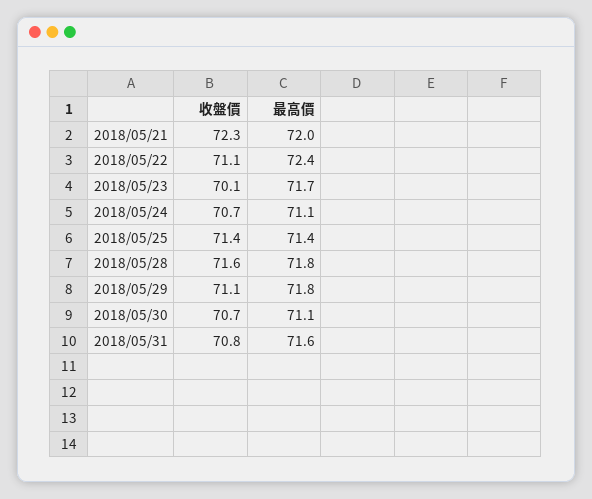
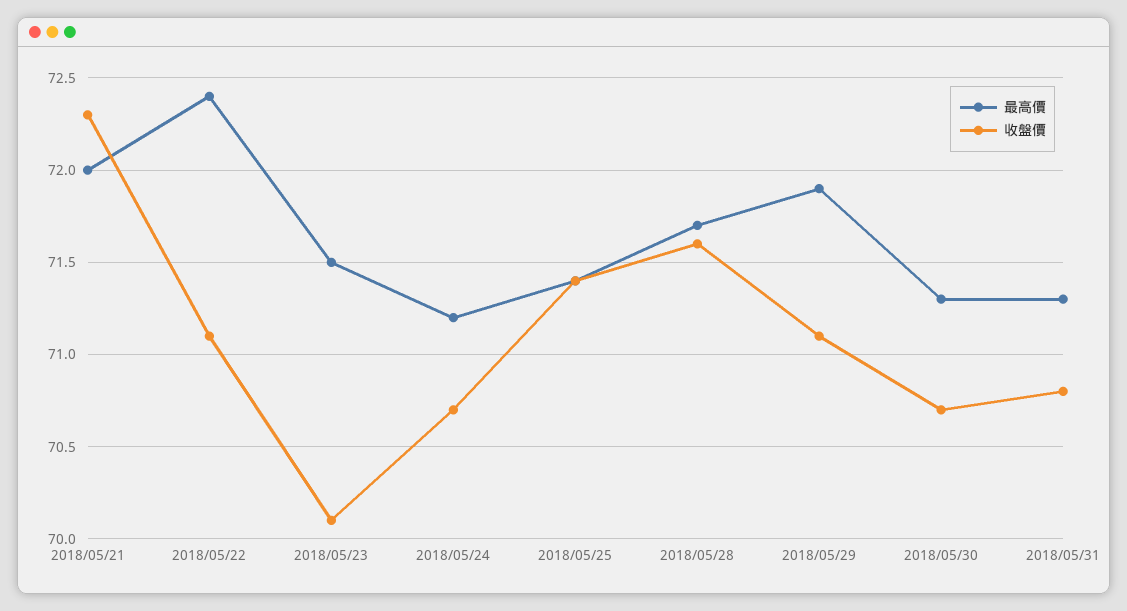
最高價, 2018/05/23: 71.7 -> 71.5
最高價, 2018/05/24: 71.1 -> 71.2
最高價, 2018/05/28: 71.8 -> 71.7
最高價, 2018/05/29: 71.8 -> 71.9
最高價, 2018/05/30: 71.1 -> 71.3
最高價, 2018/05/31: 71.6 -> 71.3

